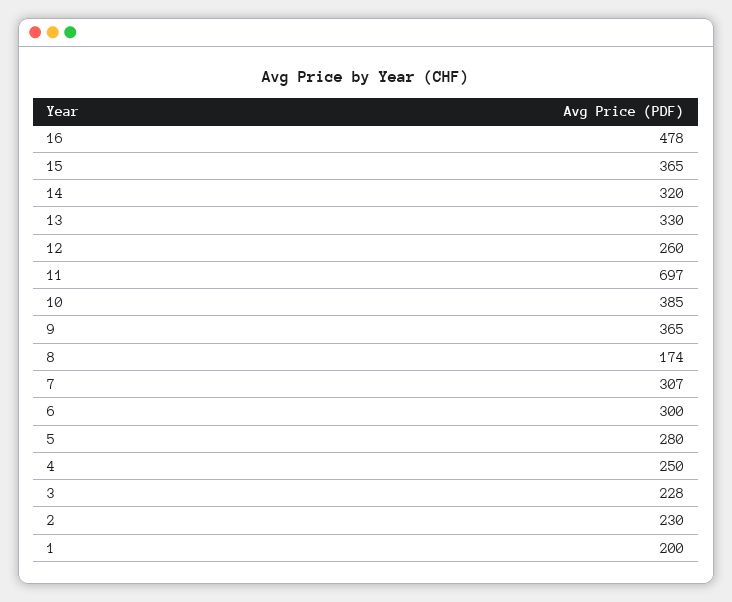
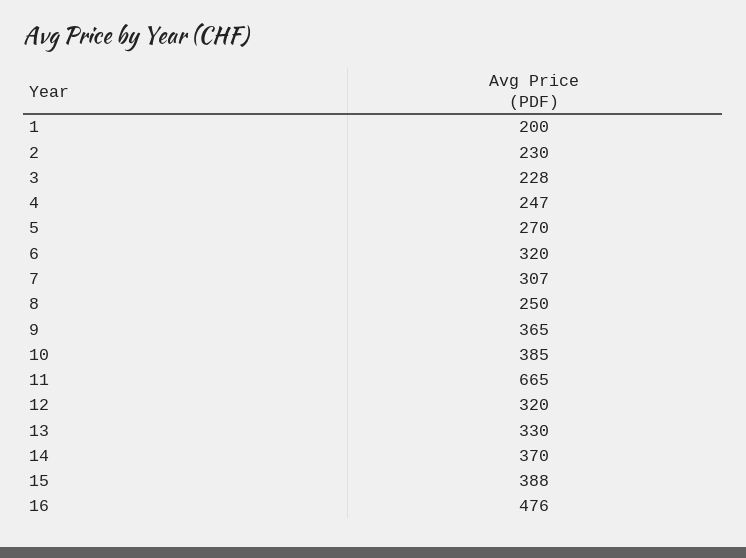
16: 478 -> 476
15: 365 -> 388
14: 320 -> 370
12: 260 -> 320
11: 697 -> 665
8: 174 -> 250
6: 300 -> 320
5: 280 -> 270
4: 250 -> 247

